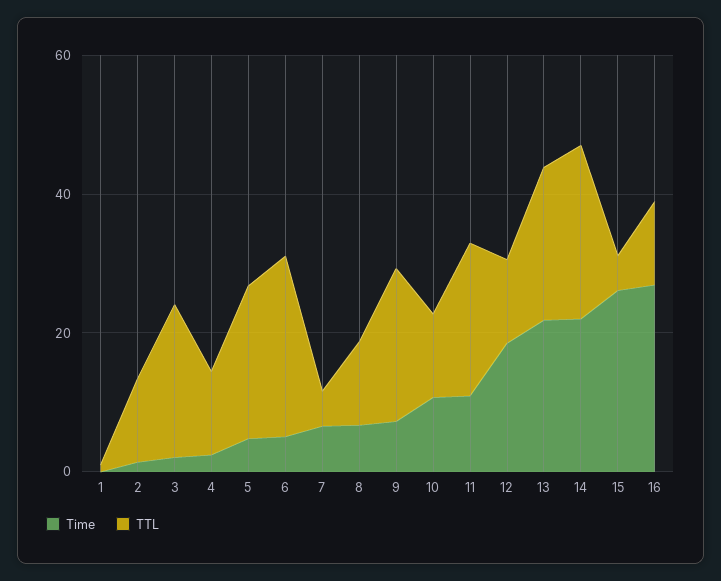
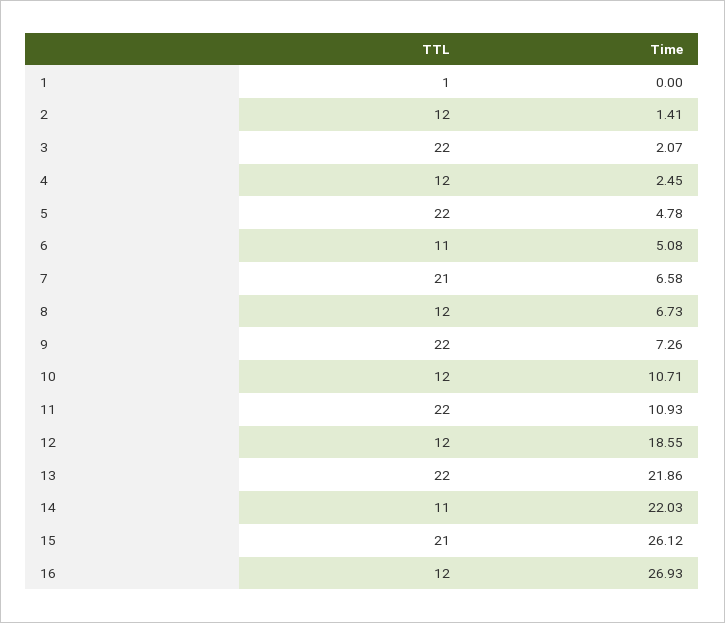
TTL, 6: 25 -> 11
TTL, 7: 5 -> 21
TTL, 14: 25 -> 11
TTL, 15: 5 -> 21

